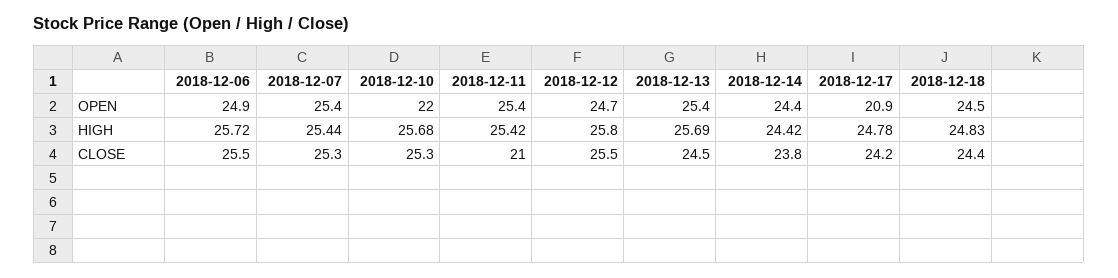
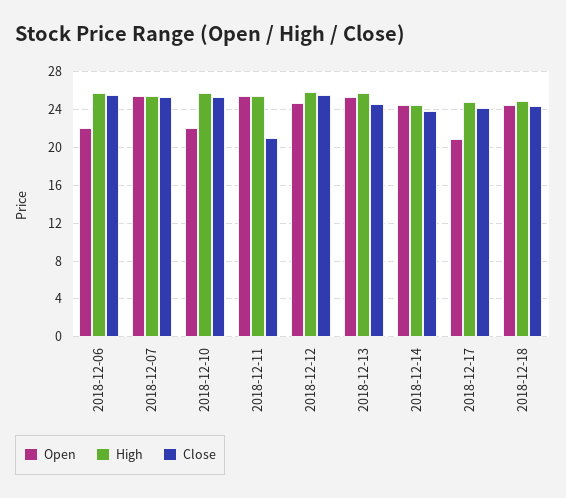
OPEN, 2018-12-06: 24.9 -> 22

